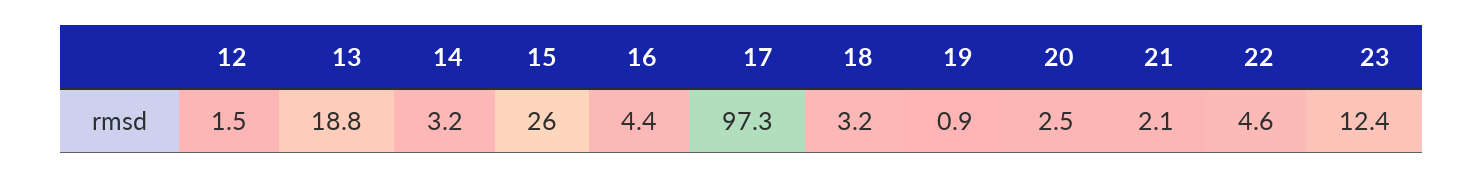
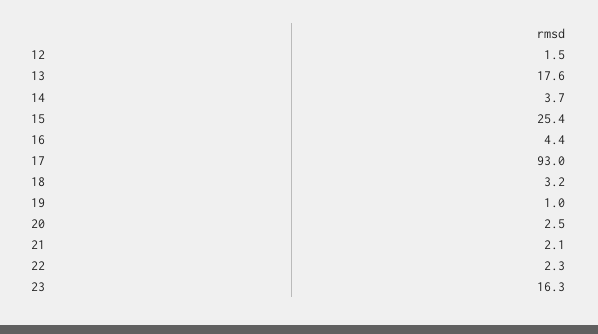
13: 18.8 -> 17.6
14: 3.2 -> 3.7
15: 26 -> 25.4
17: 97.3 -> 93
19: 0.9 -> 1
22: 4.6 -> 2.3
23: 12.4 -> 16.3

